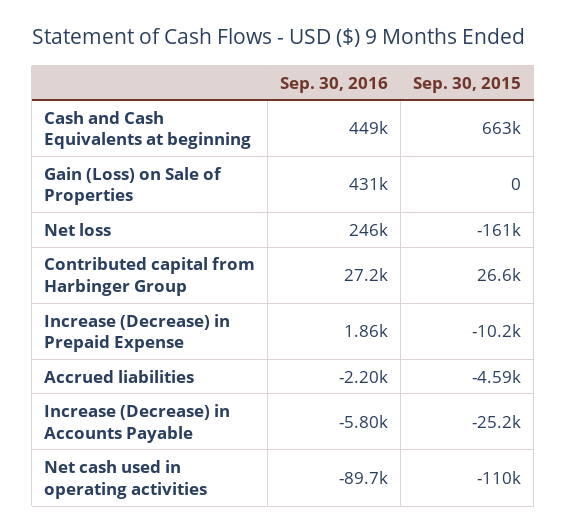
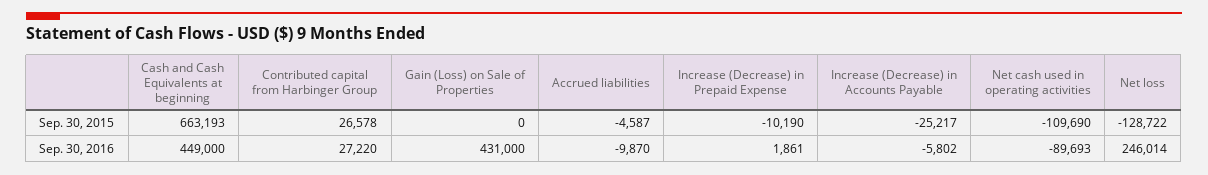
Sep. 30, 2015, Net loss: -161000 -> -128722
Sep. 30, 2016, Accrued liabilities: -2200 -> -9870

